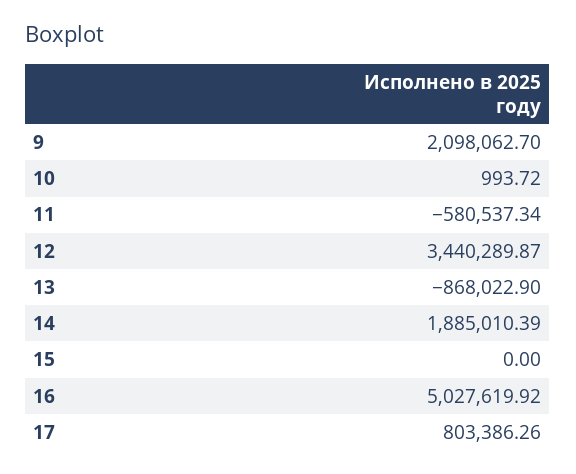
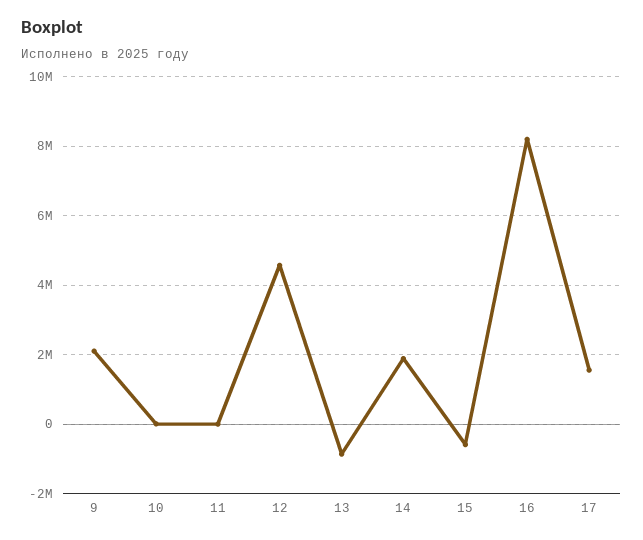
11: -580537.34 -> 0
12: 3440289.87 -> 4600000
15: 0 -> -600000
16: 5027619.92 -> 8200000
17: 803386.26 -> 1600000

